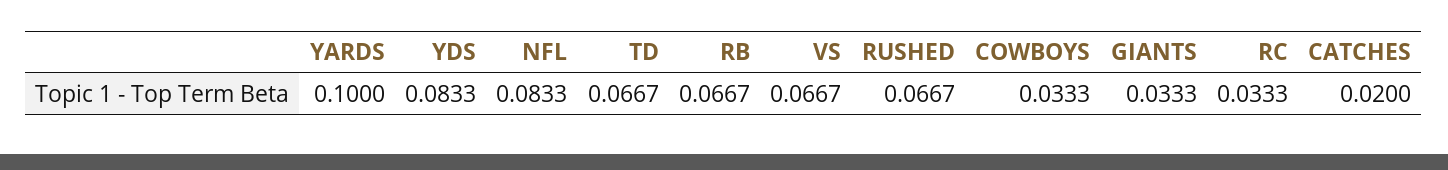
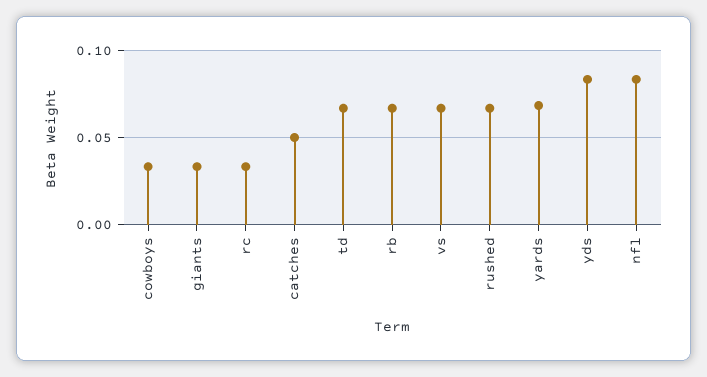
YARDS: 0.1 -> 0.07
CATCHES: 0.02 -> 0.05

